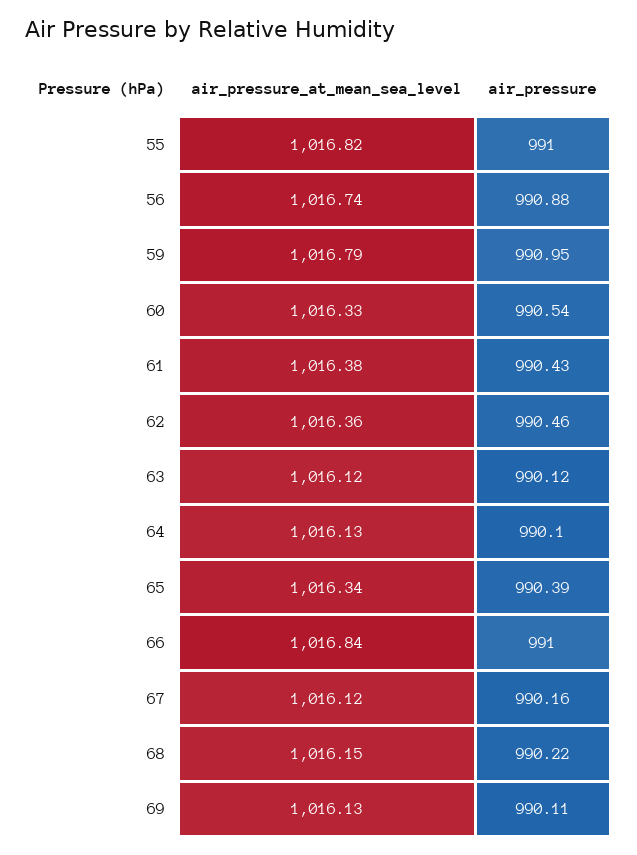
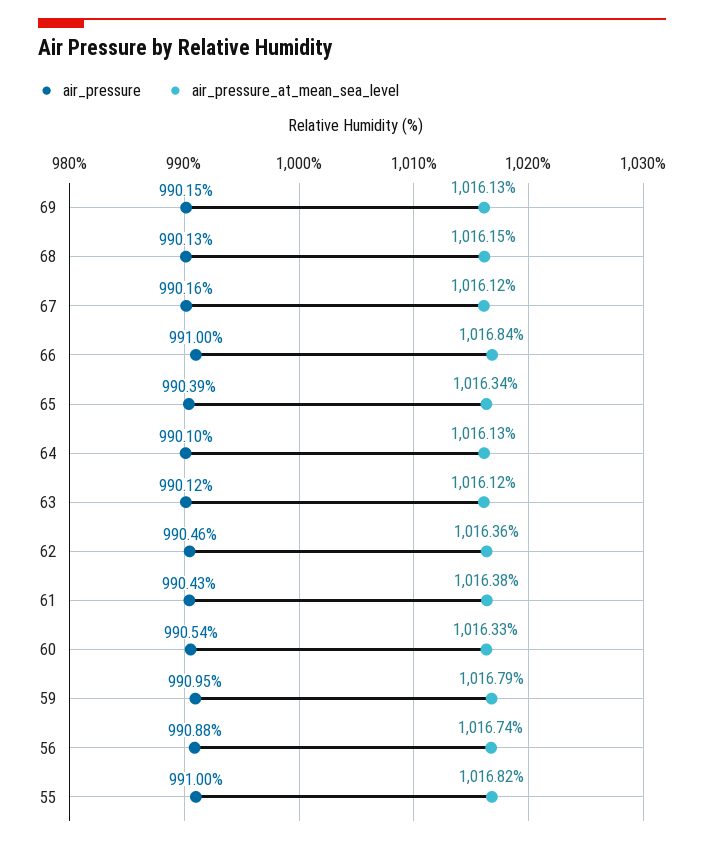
air_pressure, 68: 990.22 -> 990.13
air_pressure, 69: 990.11 -> 990.15

